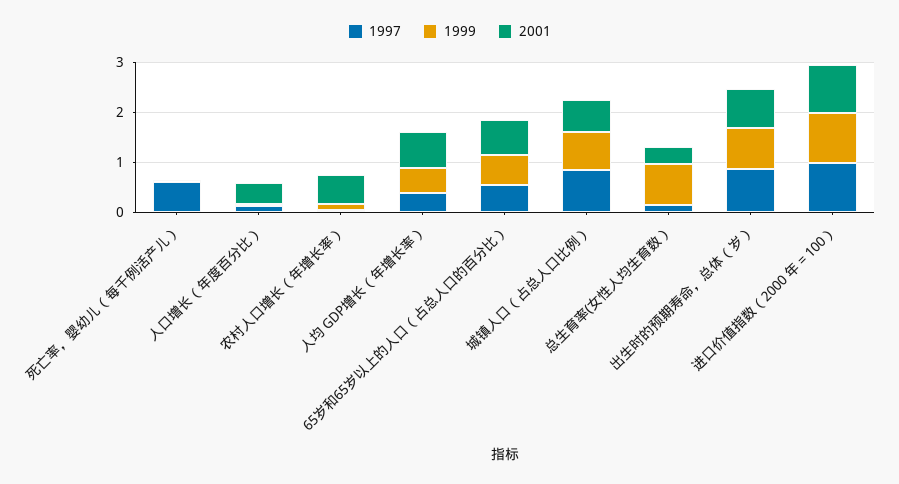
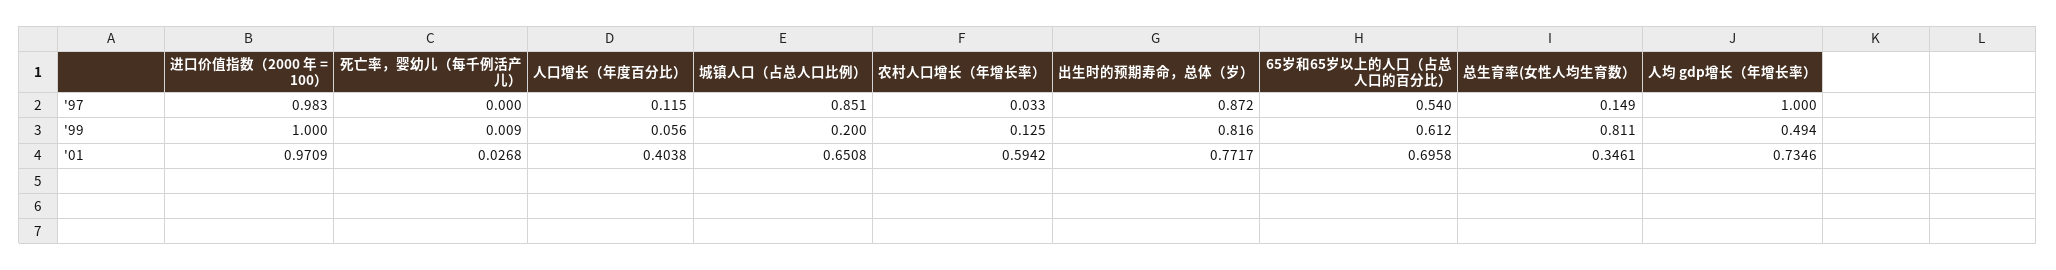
1997, 死亡率，婴幼儿（每千例活产儿）: 0.6 -> 0
1997, 人均 GDP增长（年增长率）: 0.4 -> 1
1999, 城镇人口（占总人口比例）: 0.8 -> 0.2

